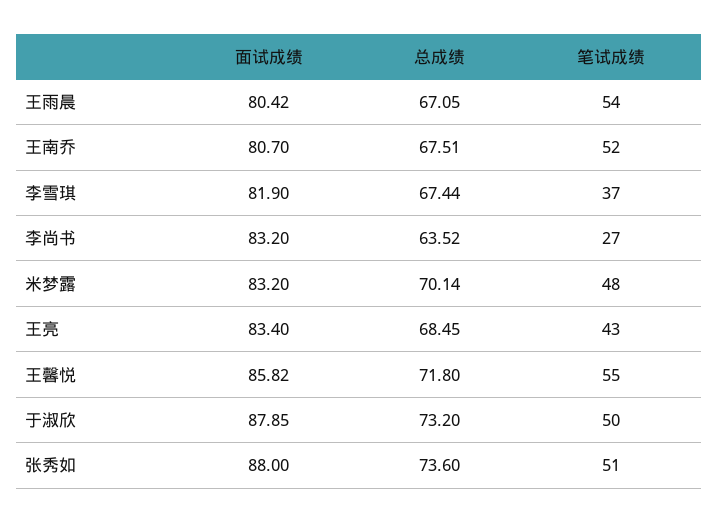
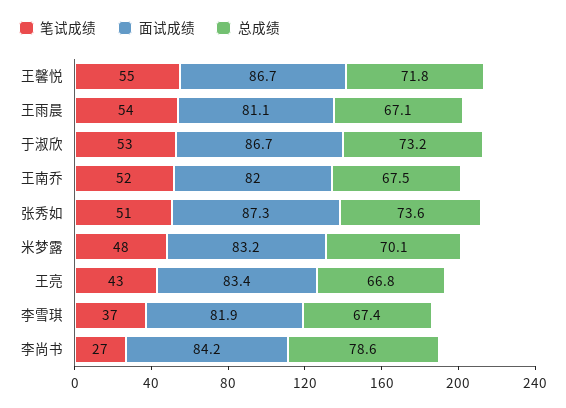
面试成绩, 王雨晨: 80.42 -> 81.1
面试成绩, 王南乔: 80.7 -> 82
面试成绩, 李尚书: 83.2 -> 84.2
总成绩, 李尚书: 63.52 -> 78.6
总成绩, 王亮: 68.45 -> 66.8
面试成绩, 王馨悦: 85.82 -> 86.7
面试成绩, 于淑欣: 87.85 -> 86.7
笔试成绩, 于淑欣: 50 -> 53
面试成绩, 张秀如: 88 -> 87.3

